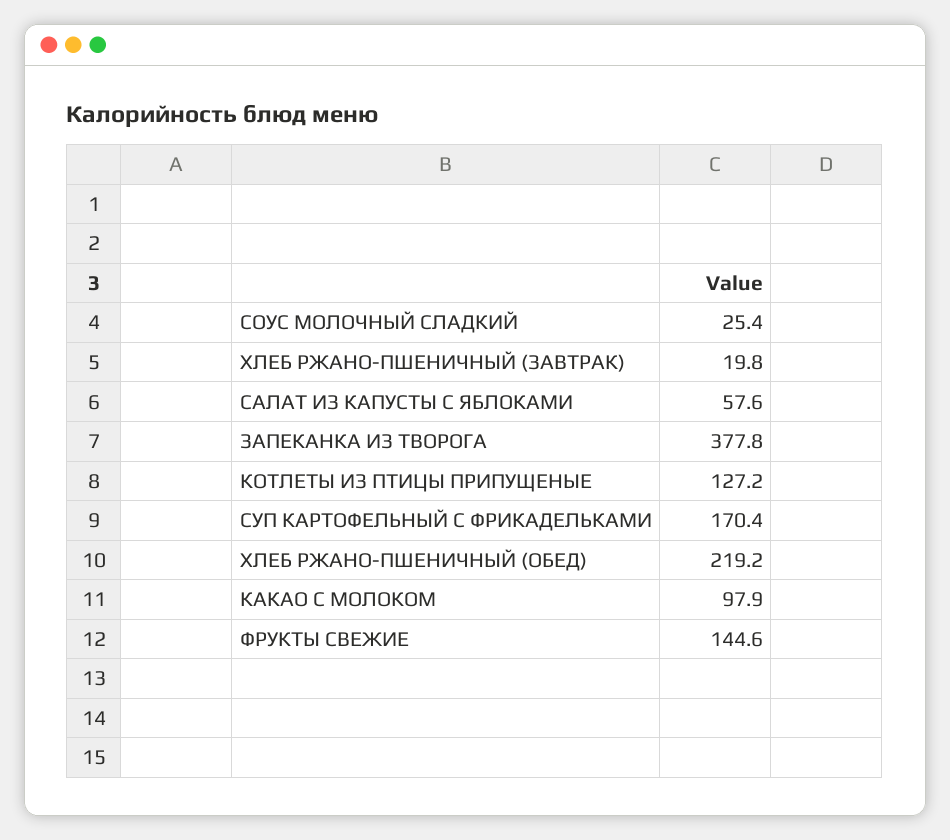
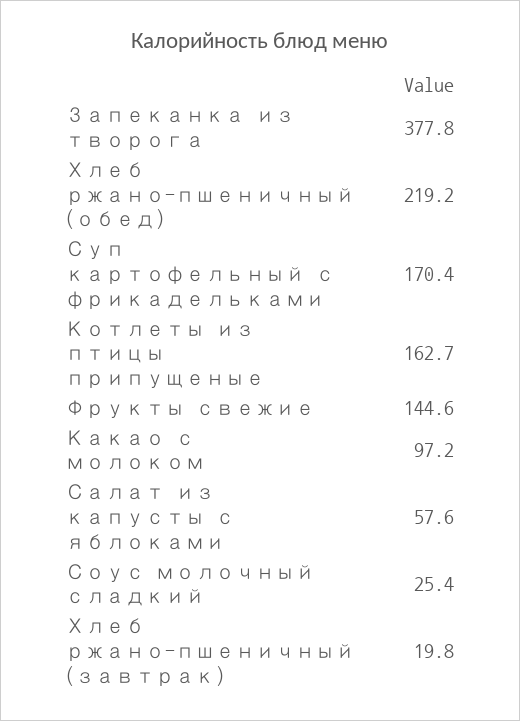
КОТЛЕТЫ ИЗ ПТИЦЫ ПРИПУЩЕНЫЕ: 127.2 -> 162.7
КАКАО С МОЛОКОМ: 97.9 -> 97.2

